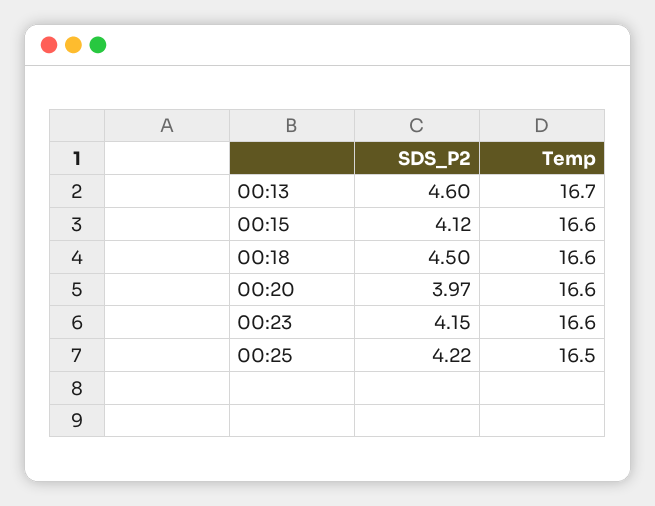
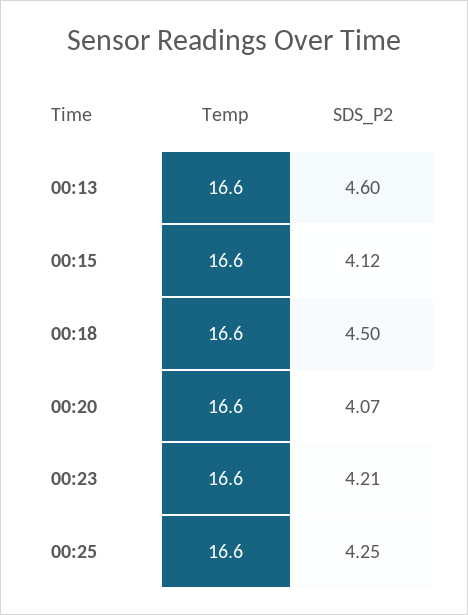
Temp, 00:13: 16.7 -> 16.6
SDS_P2, 00:20: 3.97 -> 4.07
SDS_P2, 00:23: 4.15 -> 4.21
SDS_P2, 00:25: 4.22 -> 4.25
Temp, 00:25: 16.5 -> 16.6

